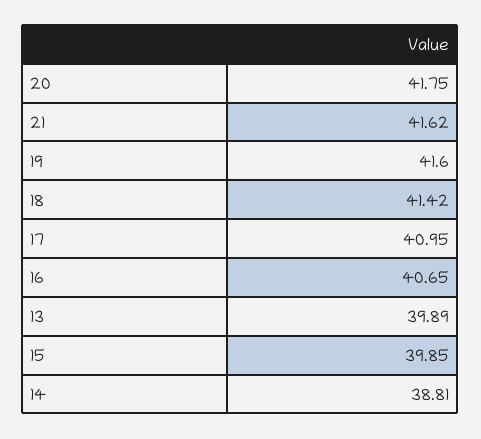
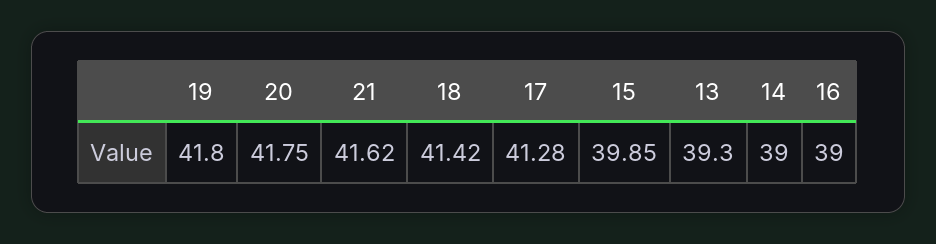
19: 41.6 -> 41.8
17: 40.95 -> 41.28
16: 40.65 -> 39
13: 39.89 -> 39.3
14: 38.81 -> 39

